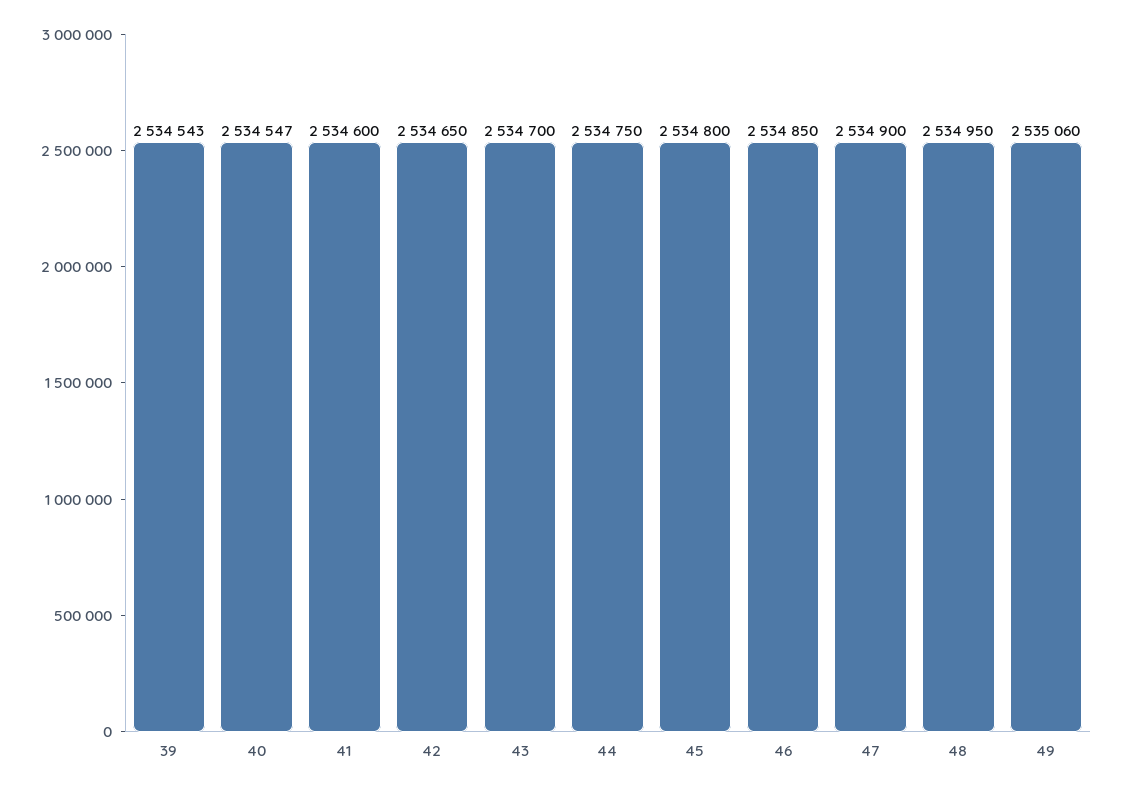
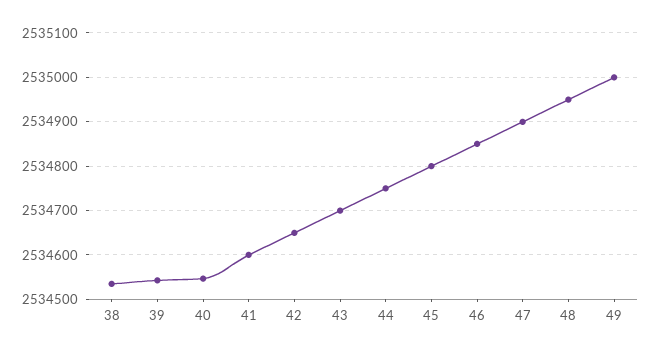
49: 2535060 -> 2535000
38: none -> 2534540

